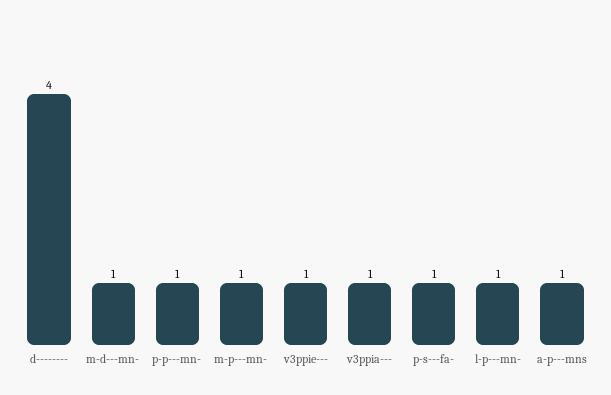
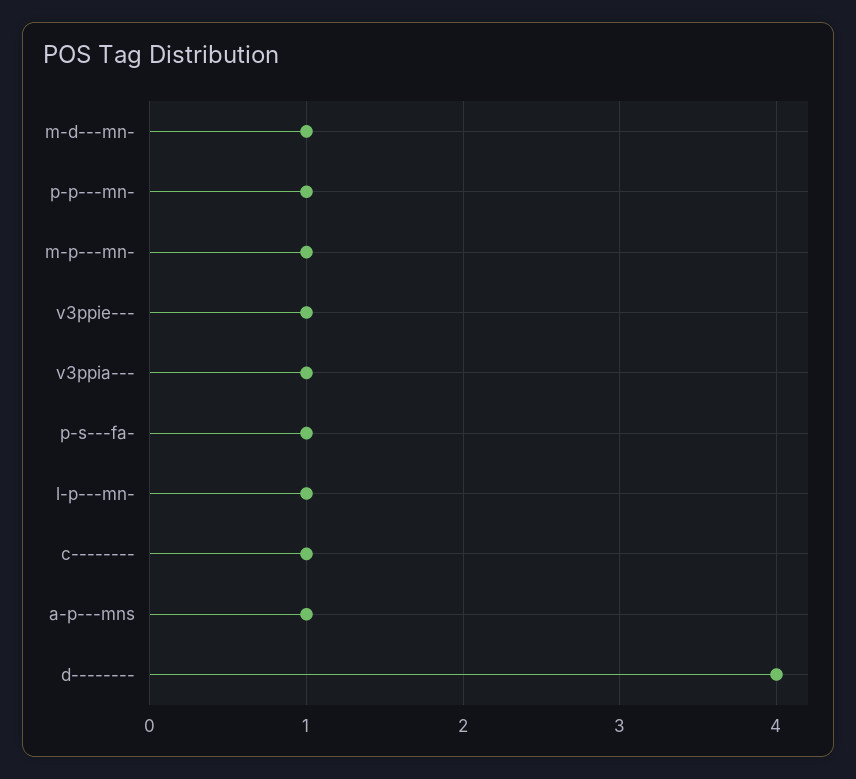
c--------: none -> 1

